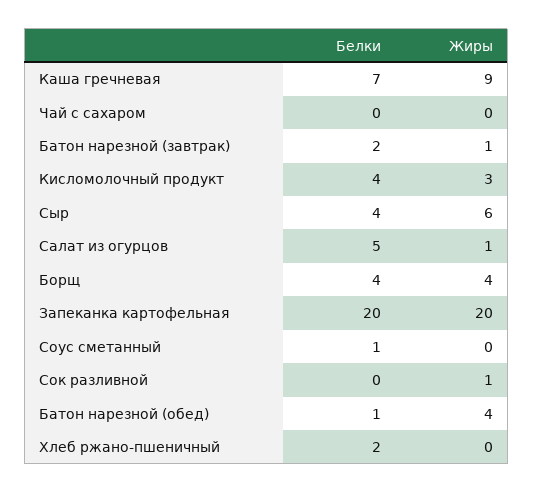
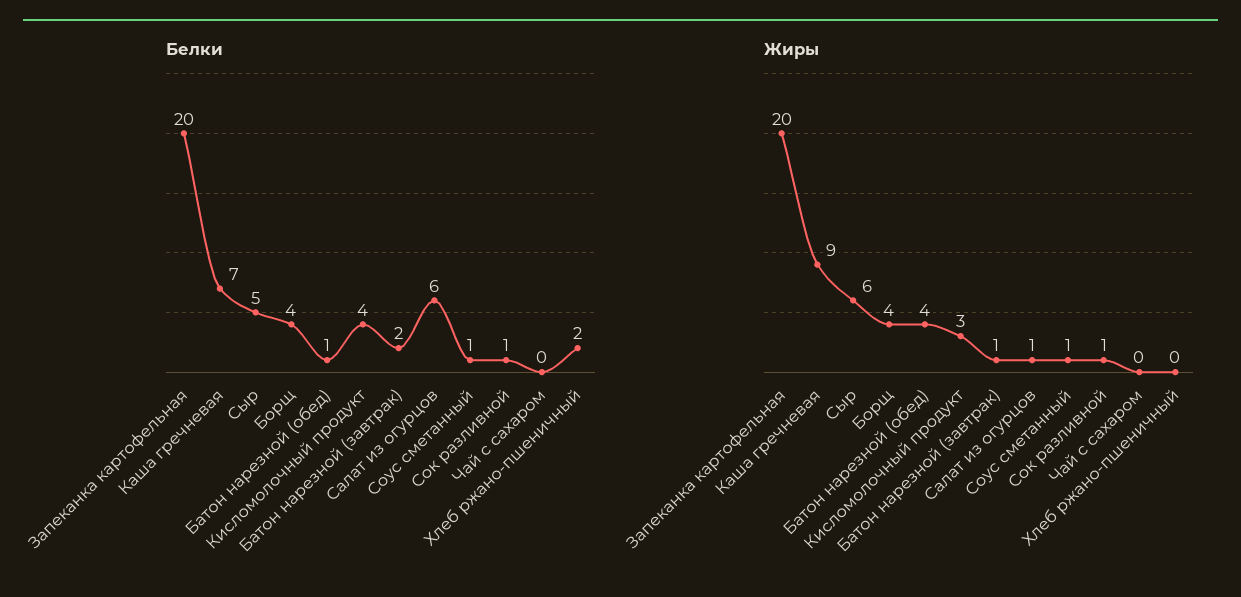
Белки, Сыр: 4 -> 5
Белки, Салат из огурцов: 5 -> 6
Жиры, Соус сметанный: 0 -> 1
Белки, Сок разливной: 0 -> 1

